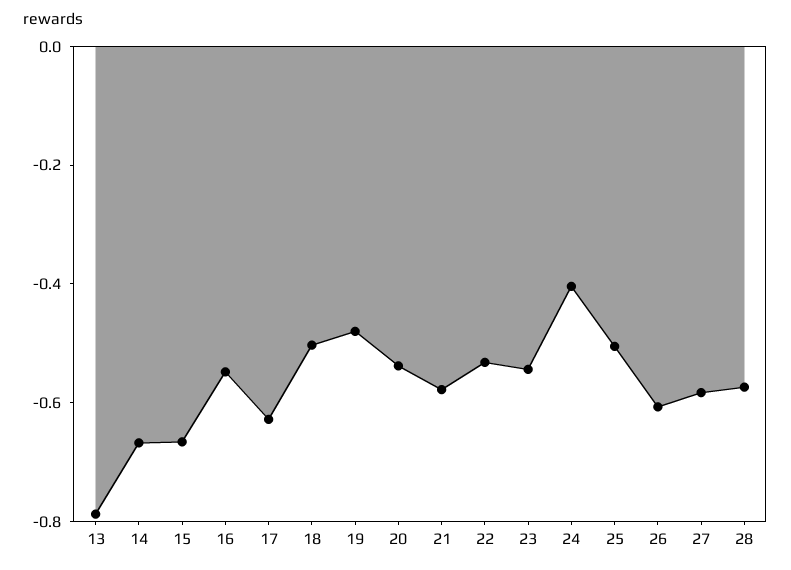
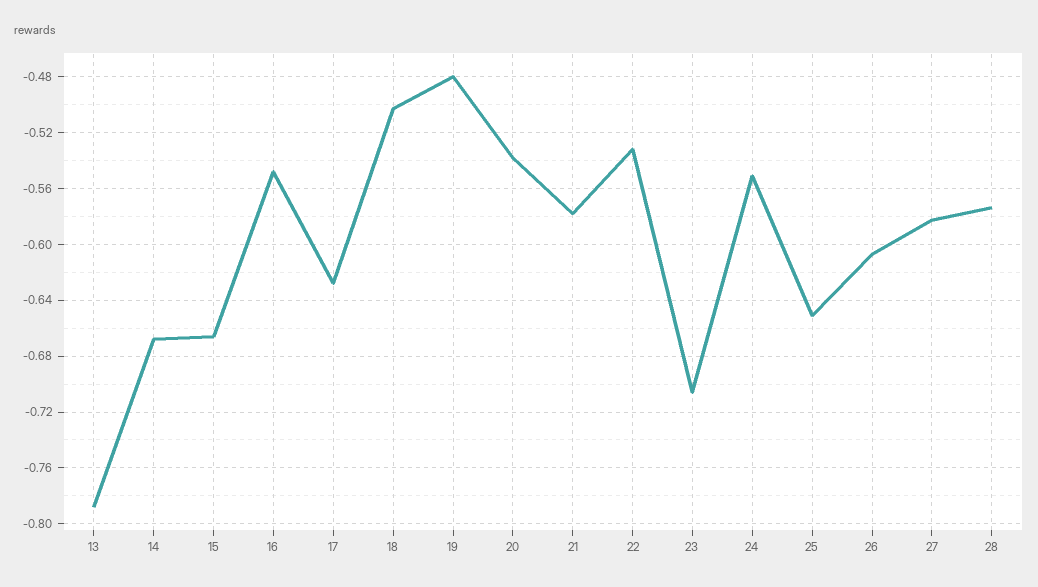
23: -0.55 -> -0.705
24: -0.4 -> -0.55
25: -0.5 -> -0.65

